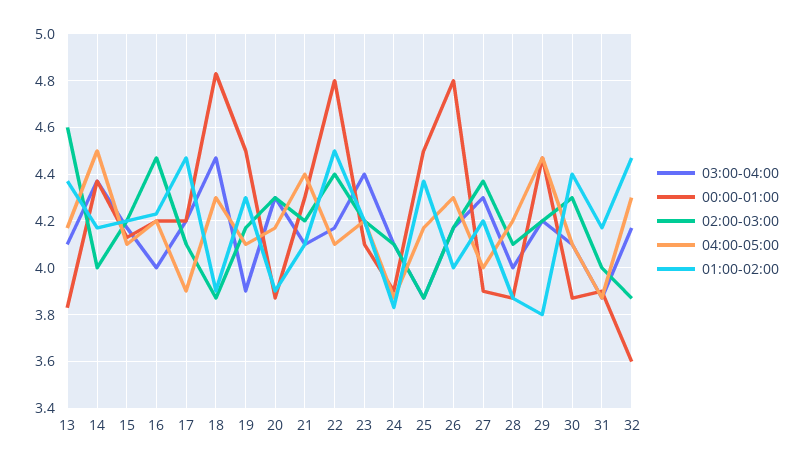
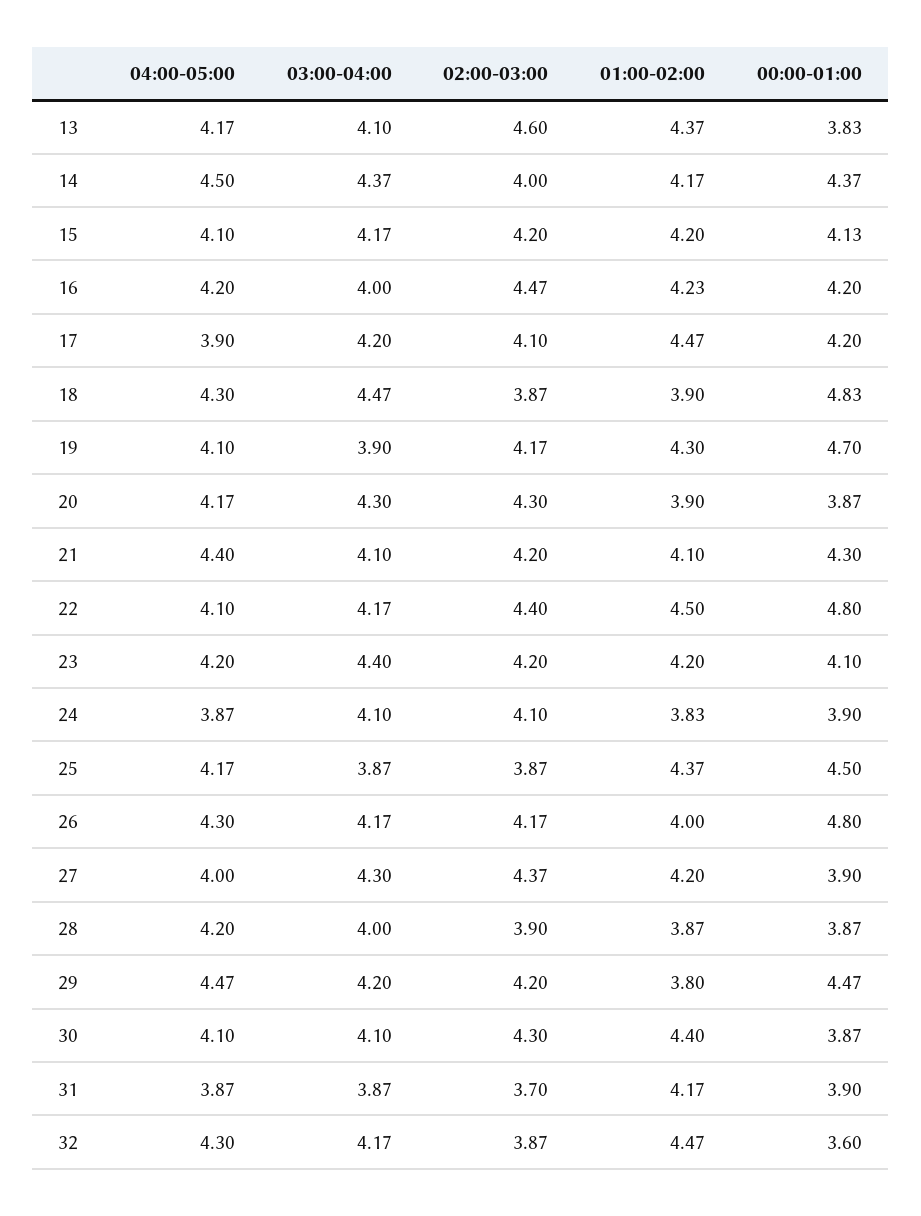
00:00-01:00, 19: 4.5 -> 4.7
02:00-03:00, 28: 4.1 -> 3.9
02:00-03:00, 31: 4 -> 3.7

